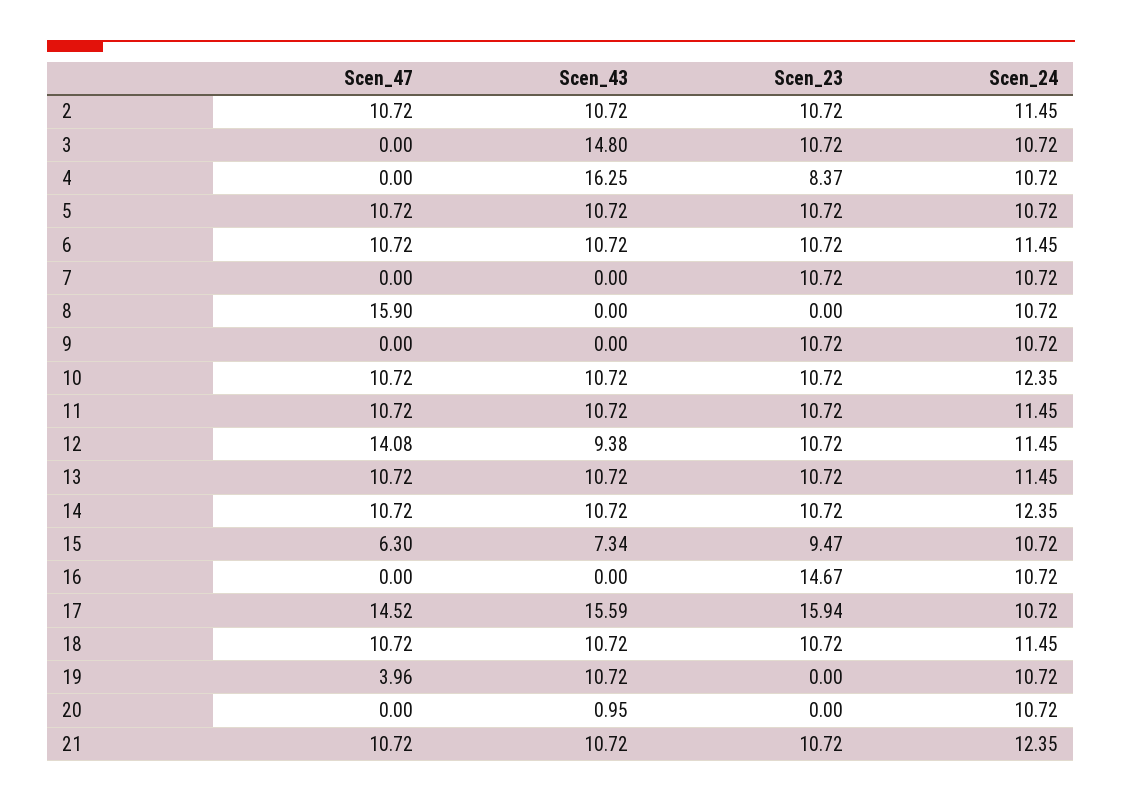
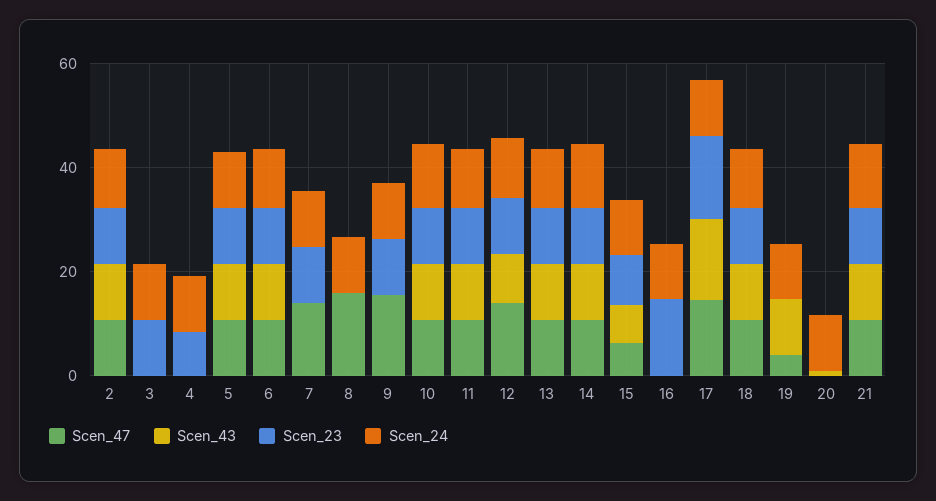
Scen_43, 3: 14.8 -> 0
Scen_43, 4: 16.25 -> 0
Scen_47, 7: 0 -> 15
Scen_47, 9: 0 -> 15

